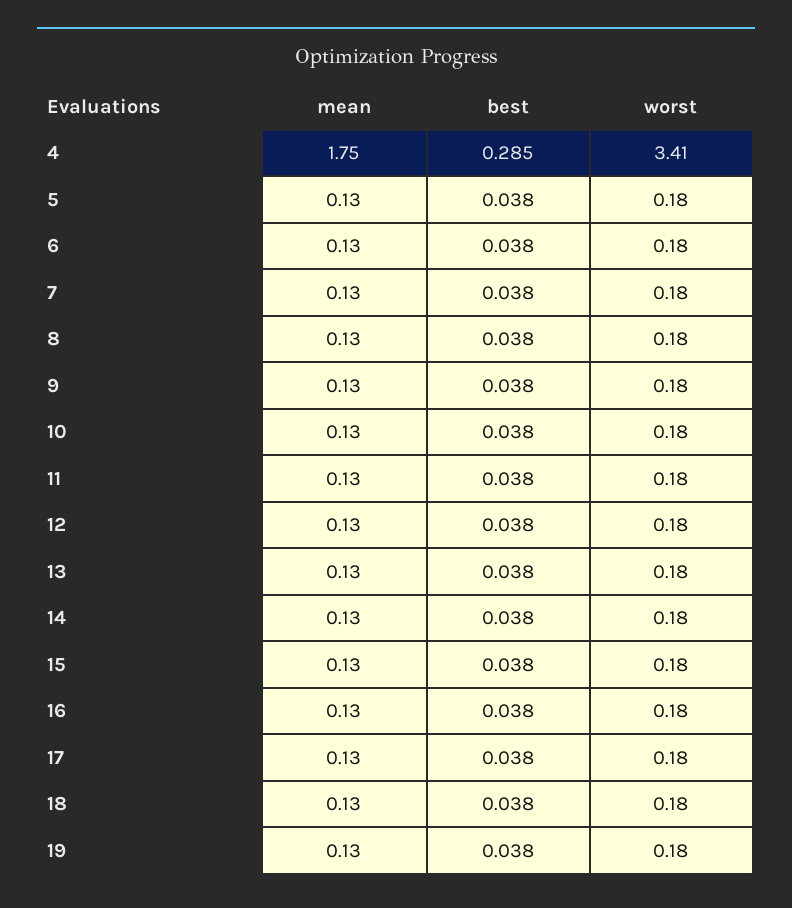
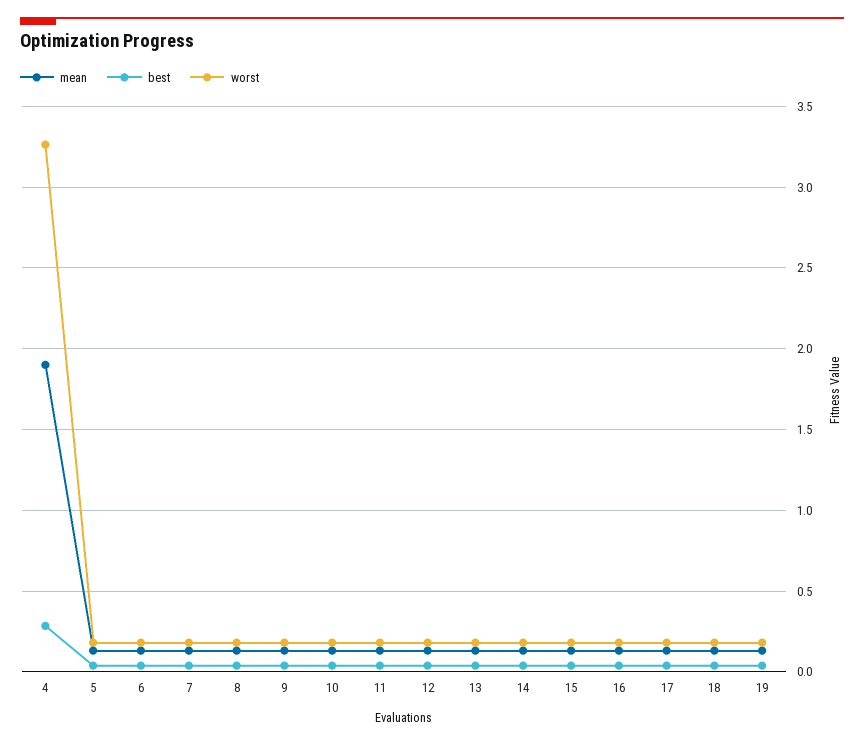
mean, 4: 1.75 -> 1.9
worst, 4: 3.41 -> 3.25

